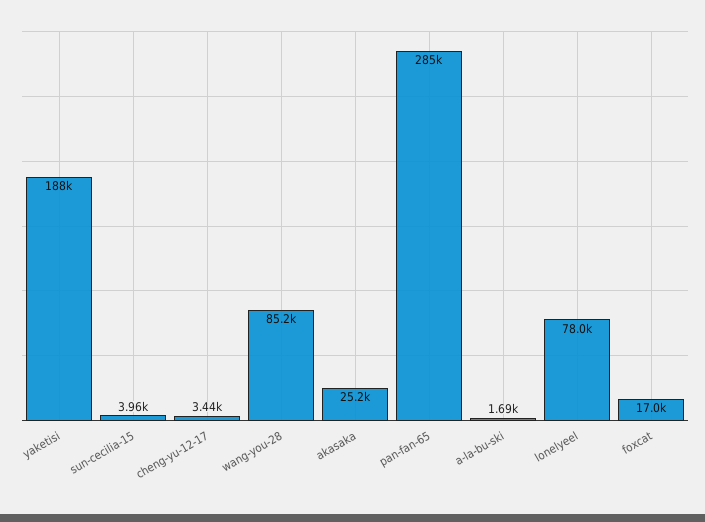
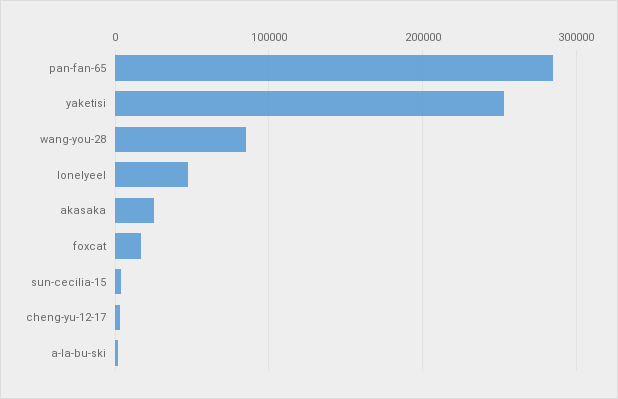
yaketisi: 188000 -> 250000
lonelyeel: 78000 -> 50000

